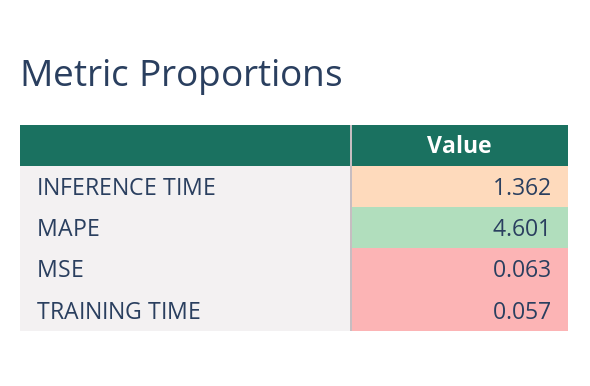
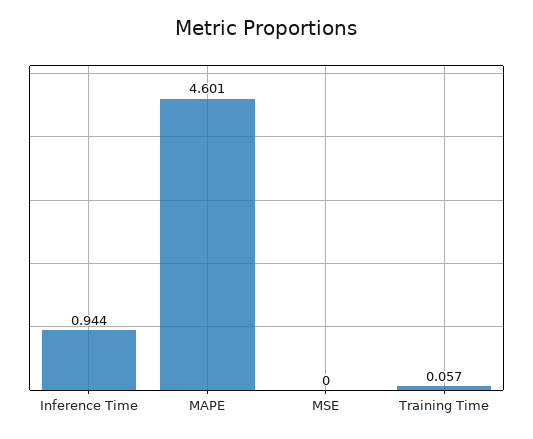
INFERENCE TIME: 1.362 -> 0.944
MSE: 0.063 -> 0

